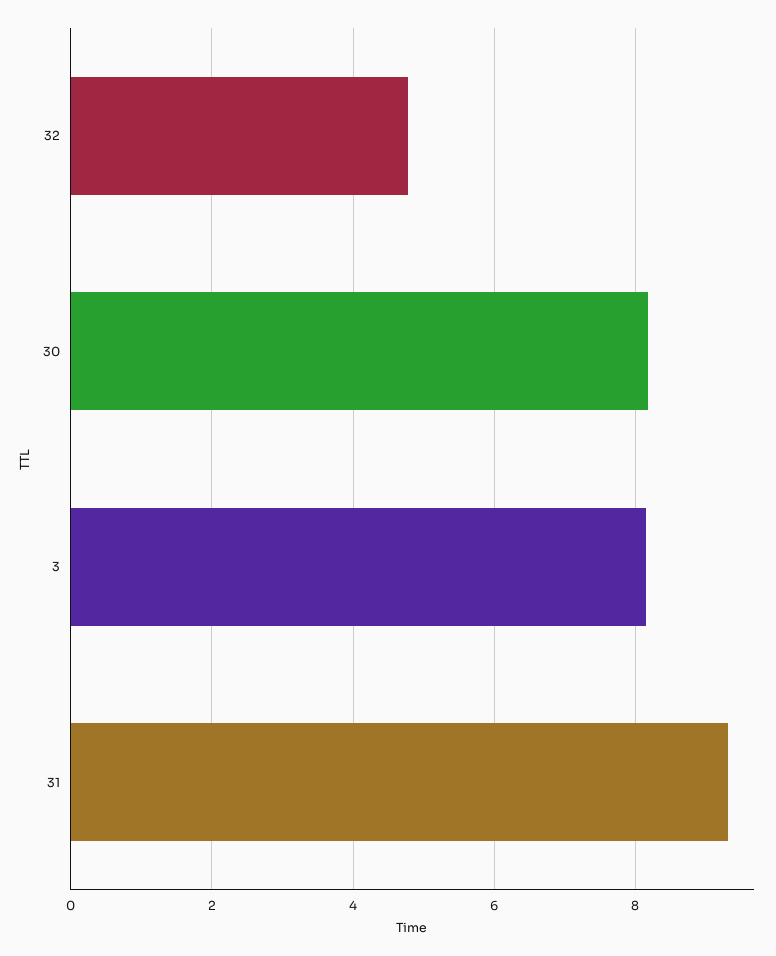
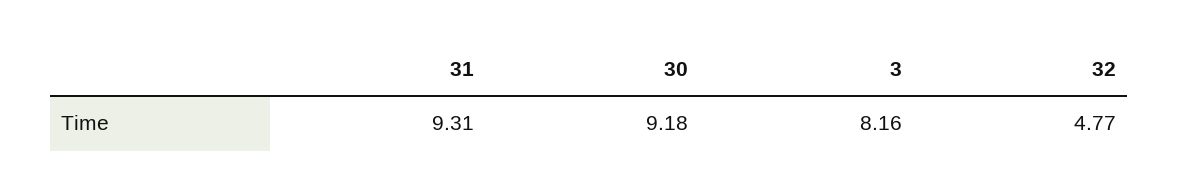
30: 8.2 -> 9.18

